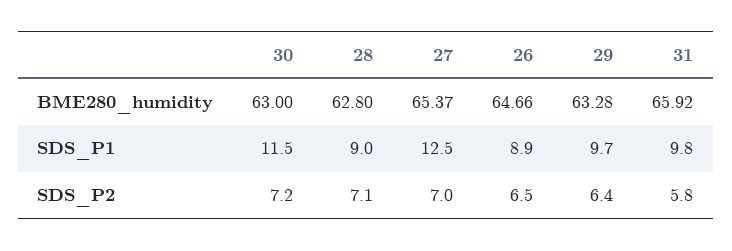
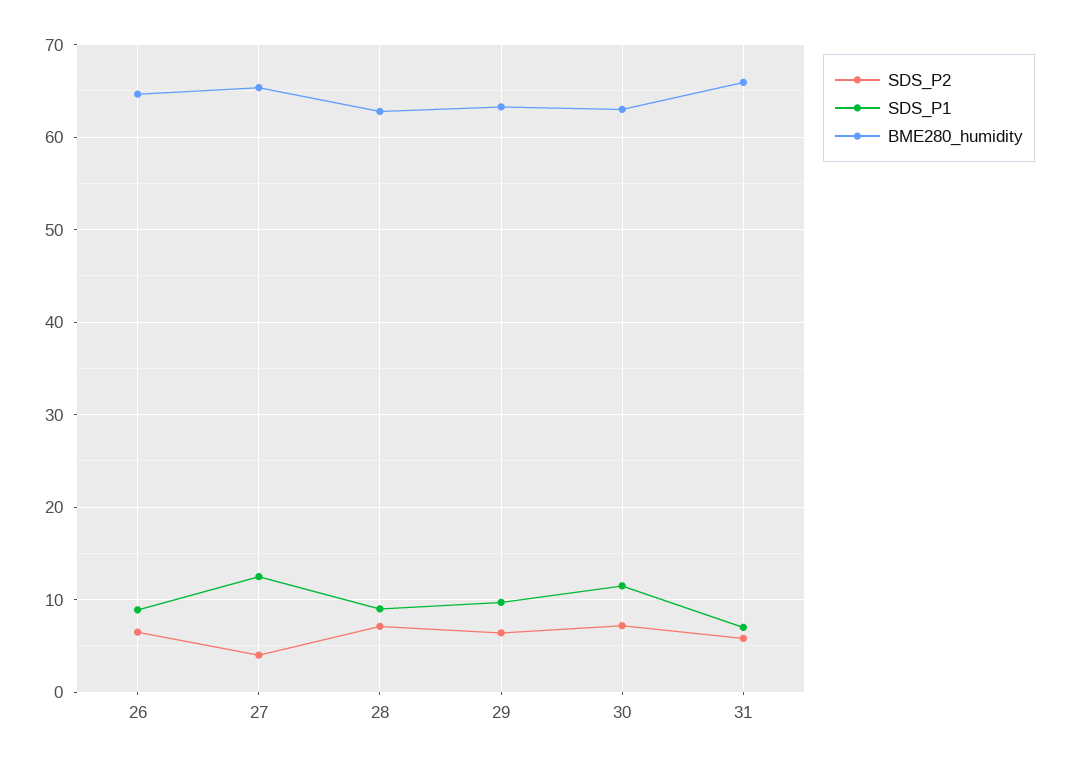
SDS_P1, 31: 9.8 -> 7
SDS_P2, 27: 7 -> 4

